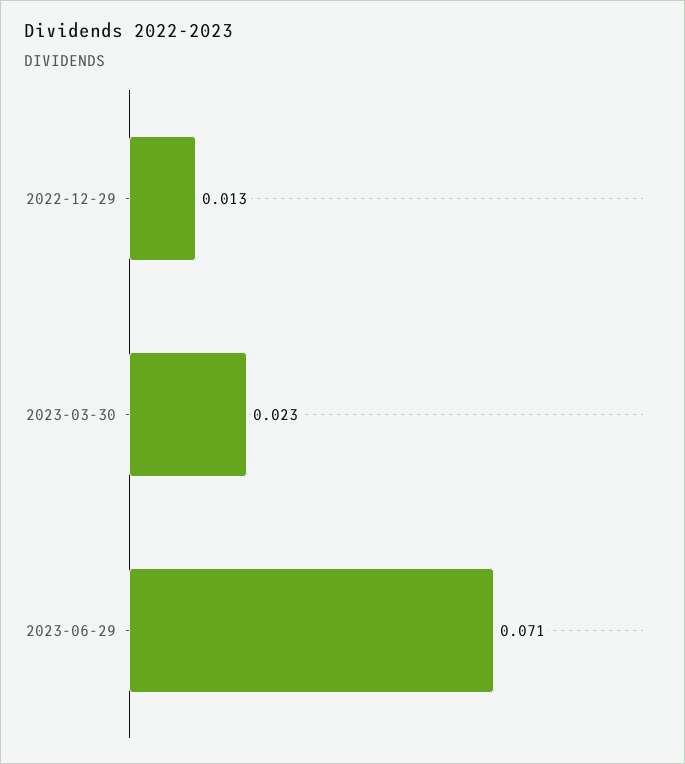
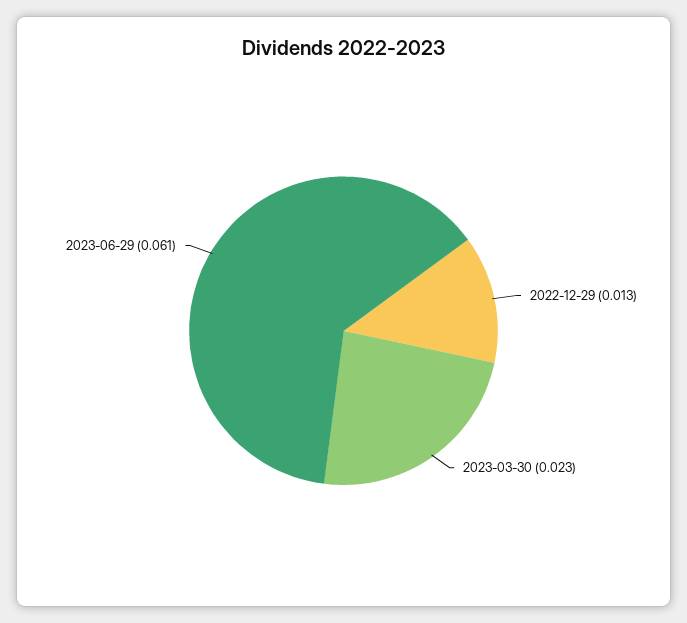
2023-06-29: 0.071 -> 0.061

